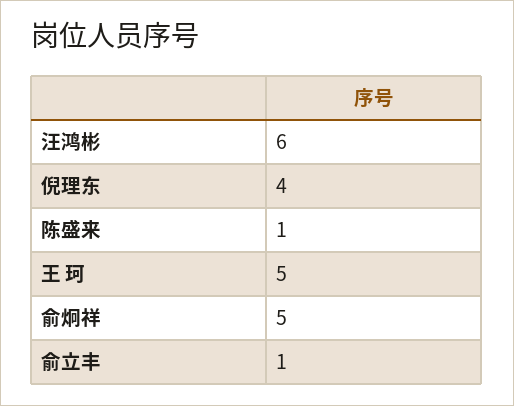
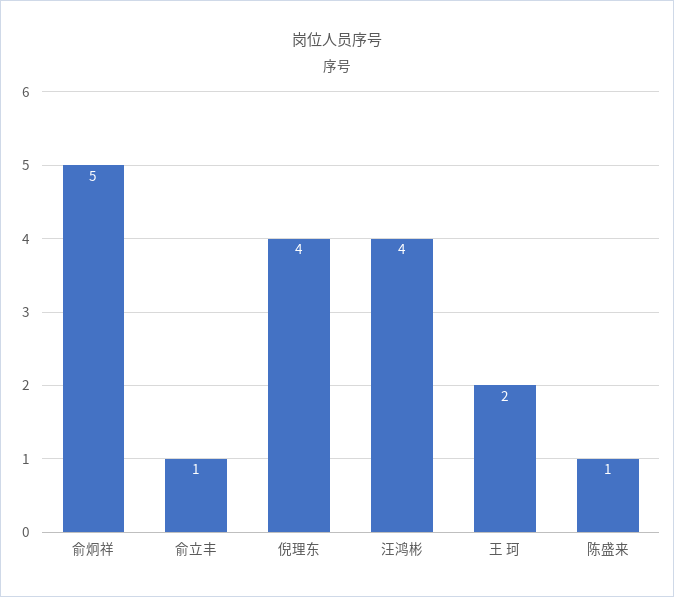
汪鸿彬: 6 -> 4
王 珂: 5 -> 2

